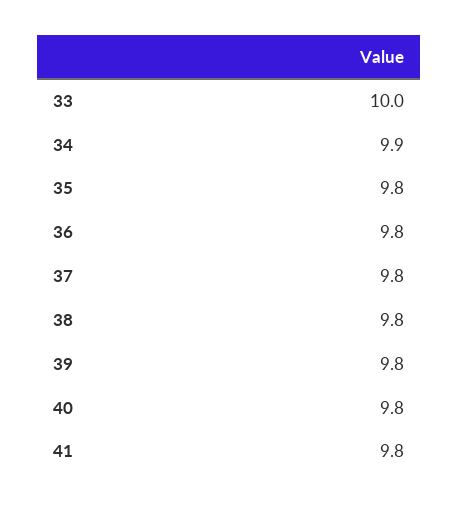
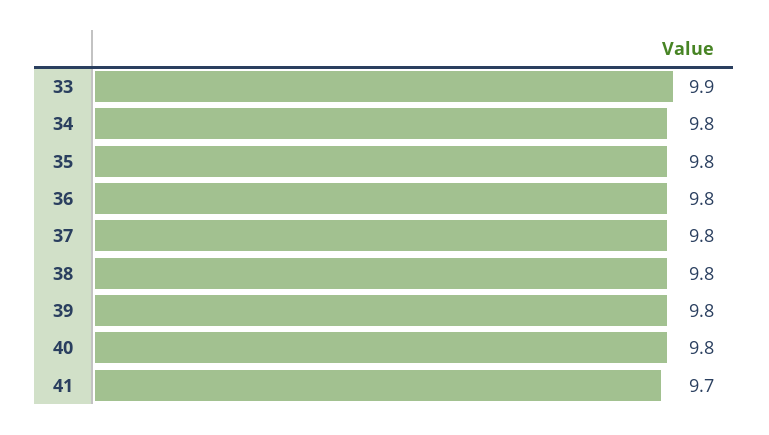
33: 10 -> 9.9
34: 9.9 -> 9.8
41: 9.8 -> 9.7

